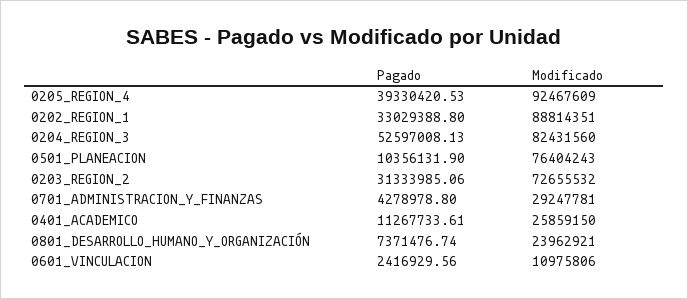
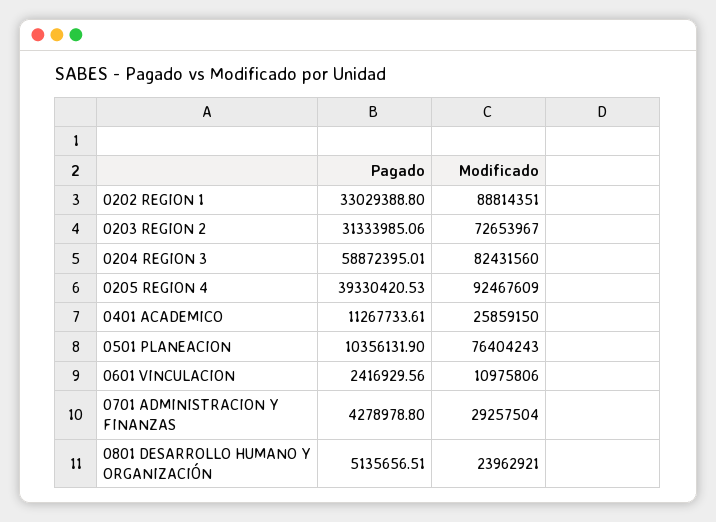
Pagado, 0204_REGION_3: 52597008.13 -> 58872395.01
Modificado, 0203_REGION_2: 72655532 -> 72653967
Modificado, 0701_ADMINISTRACION_Y_FINANZAS: 29247781 -> 29257504
Pagado, 0801_DESARROLLO_HUMANO_Y_ORGANIZACIÓN: 7371476.74 -> 5135656.51

